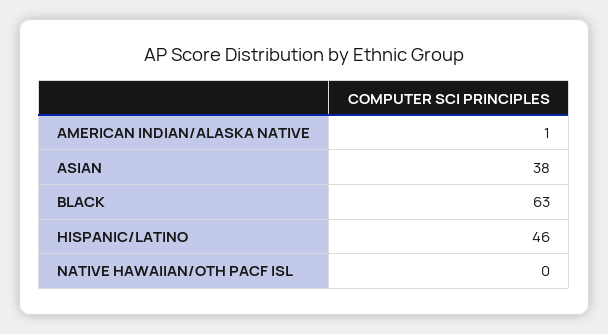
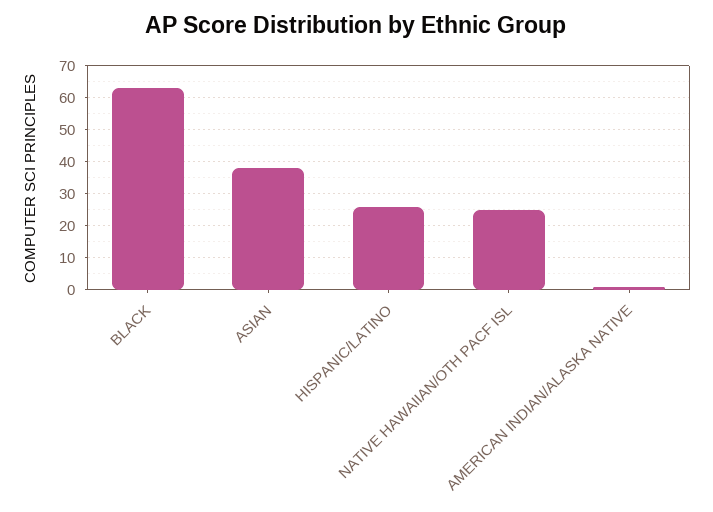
HISPANIC/LATINO: 46 -> 25
NATIVE HAWAIIAN/OTH PACF ISL: 0 -> 25

